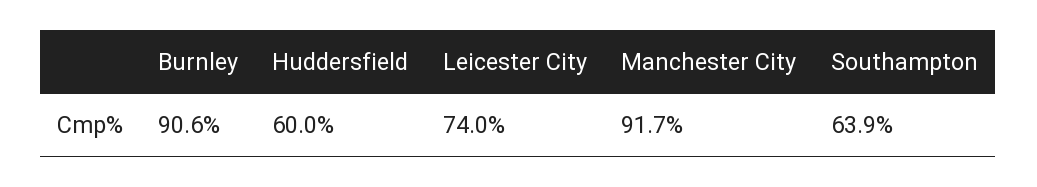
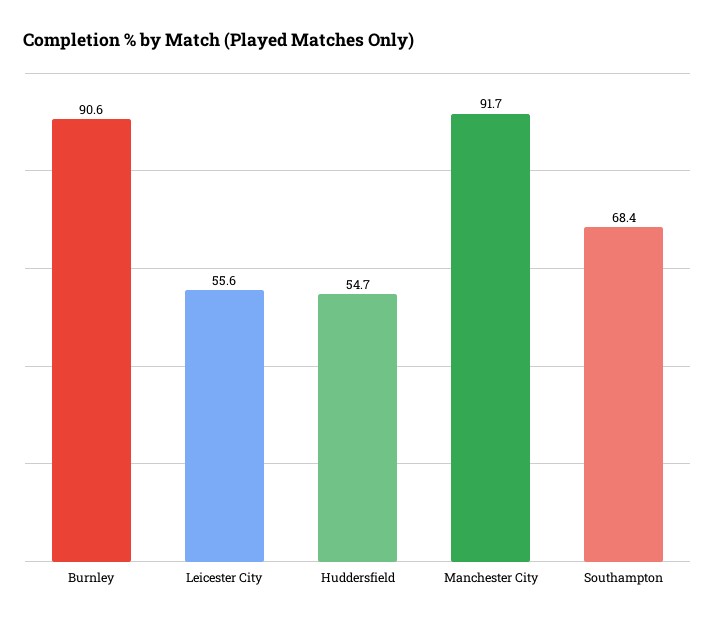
Huddersfield: 60 -> 54.7
Leicester City: 74 -> 55.6
Southampton: 63.9 -> 68.4

